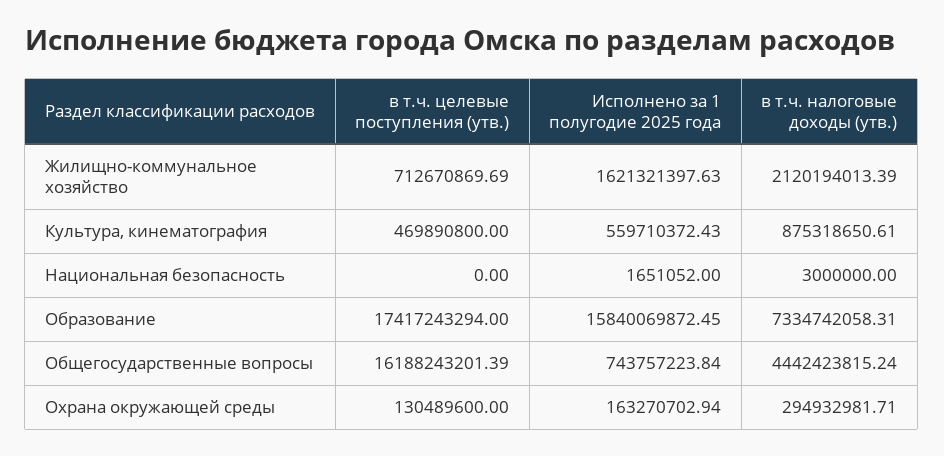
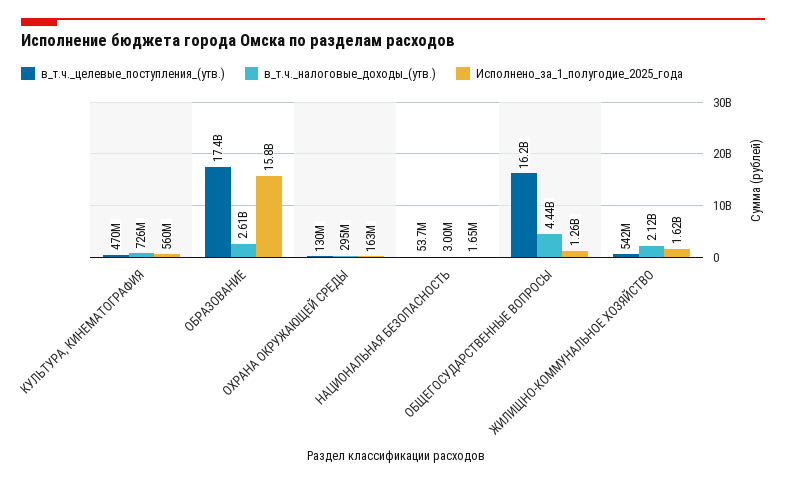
в т.ч. целевые поступления (утв.), Жилищно-коммунальное хозяйство: 712670869.69 -> 542000000
в т.ч. налоговые доходы (утв.), Культура, кинематография: 875318650.61 -> 726000000
в т.ч. целевые поступления (утв.), Национальная безопасность: 0 -> 53700000
в т.ч. налоговые доходы (утв.), Образование: 7334742058.31 -> 2610000000
Исполнено за 1 полугодие 2025 года, Общегосударственные вопросы: 743757223.84 -> 1260000000

